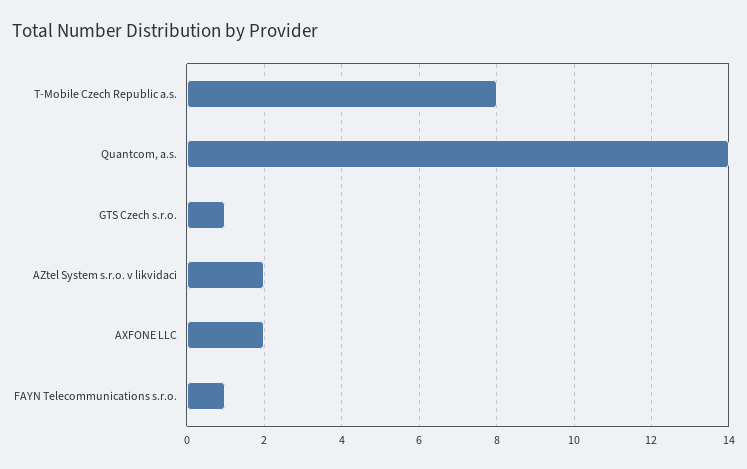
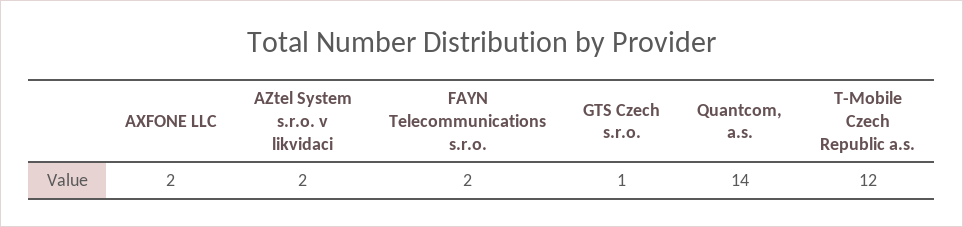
T-Mobile Czech Republic a.s.: 8 -> 12
FAYN Telecommunications s.r.o.: 1 -> 2

